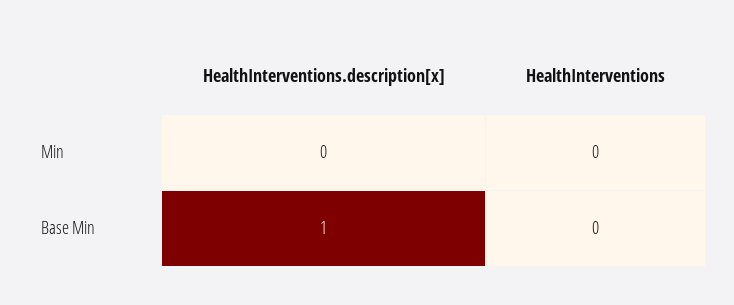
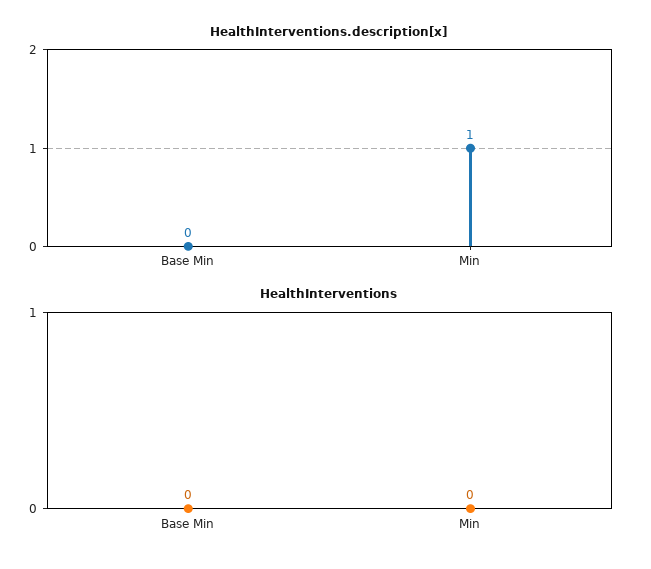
HealthInterventions.description[x], Min: 0 -> 1
HealthInterventions.description[x], Base Min: 1 -> 0

